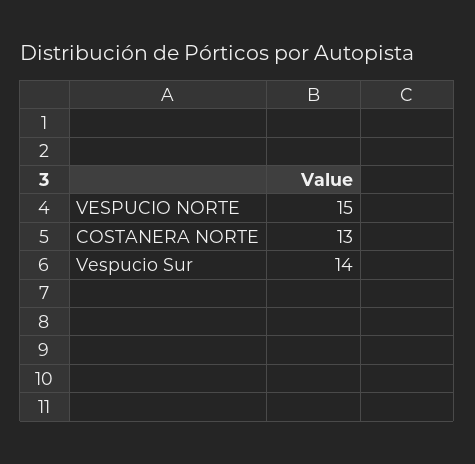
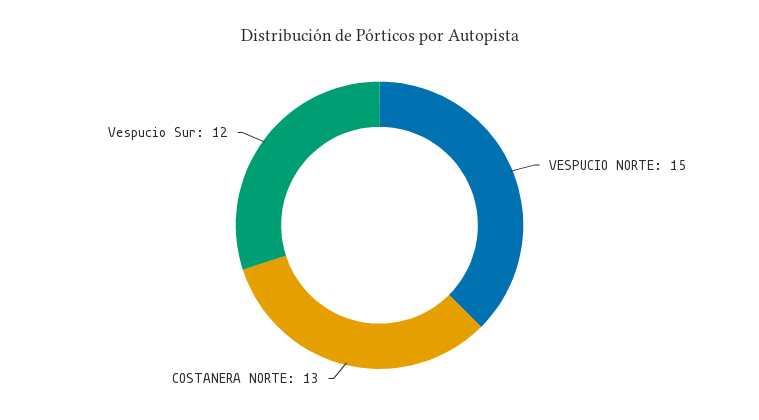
Vespucio Sur: 14 -> 12

